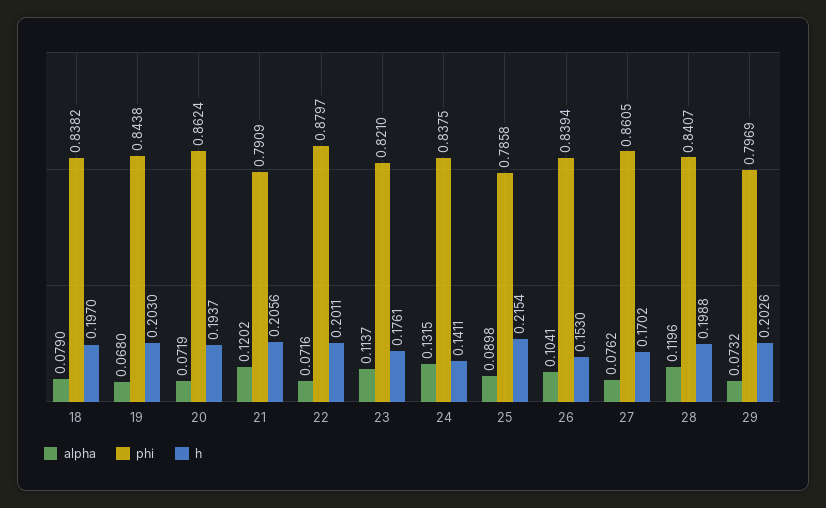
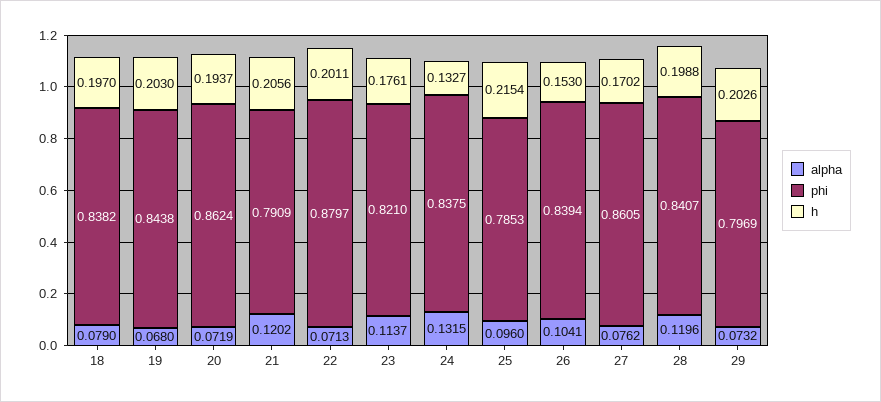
alpha, 22: 0.0716 -> 0.0713
h, 24: 0.1411 -> 0.1327
alpha, 25: 0.0898 -> 0.096
phi, 25: 0.7858 -> 0.7853

